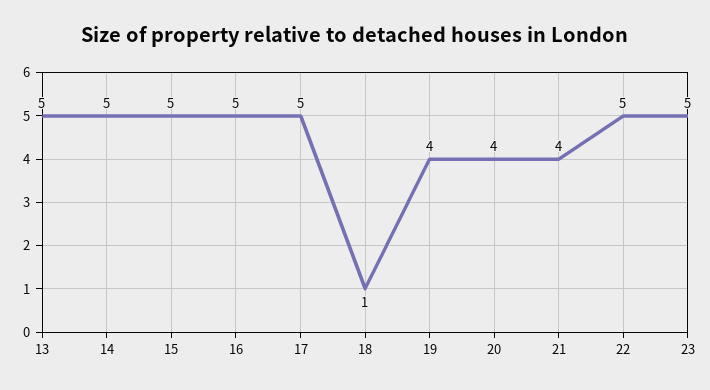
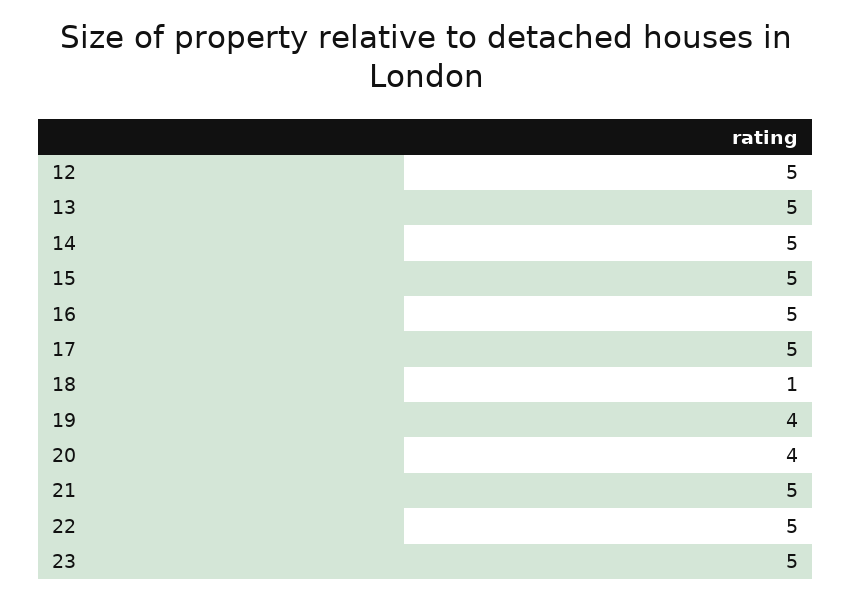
21: 4 -> 5
12: none -> 5

